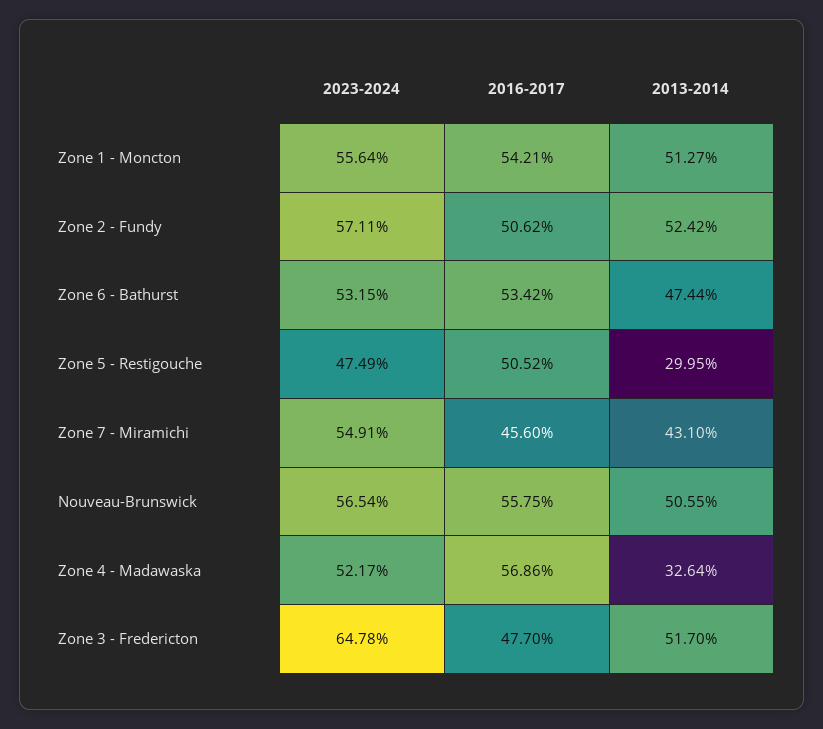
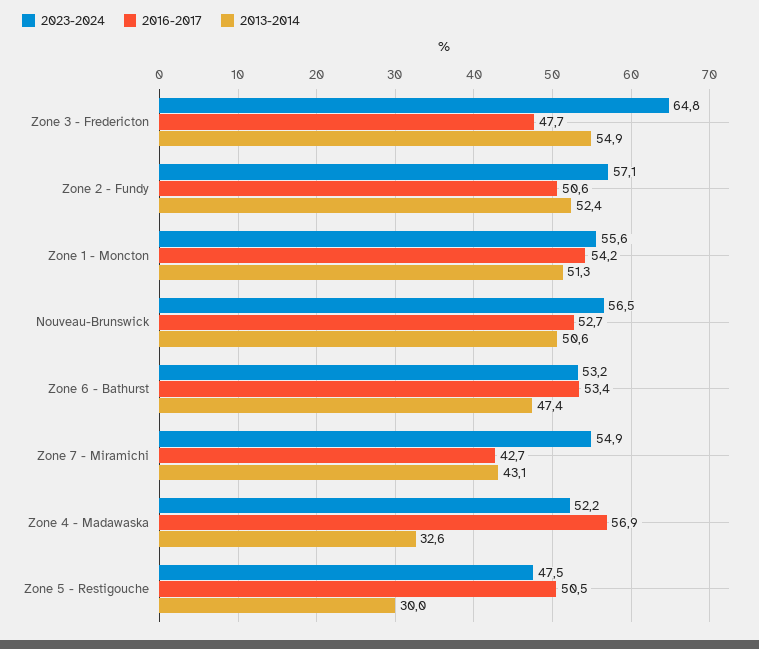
2016-2017, Zone 7 - Miramichi: 45.6 -> 42.7
2016-2017, Nouveau-Brunswick: 55.75 -> 52.7
2013-2014, Zone 3 - Fredericton: 51.7 -> 54.9

